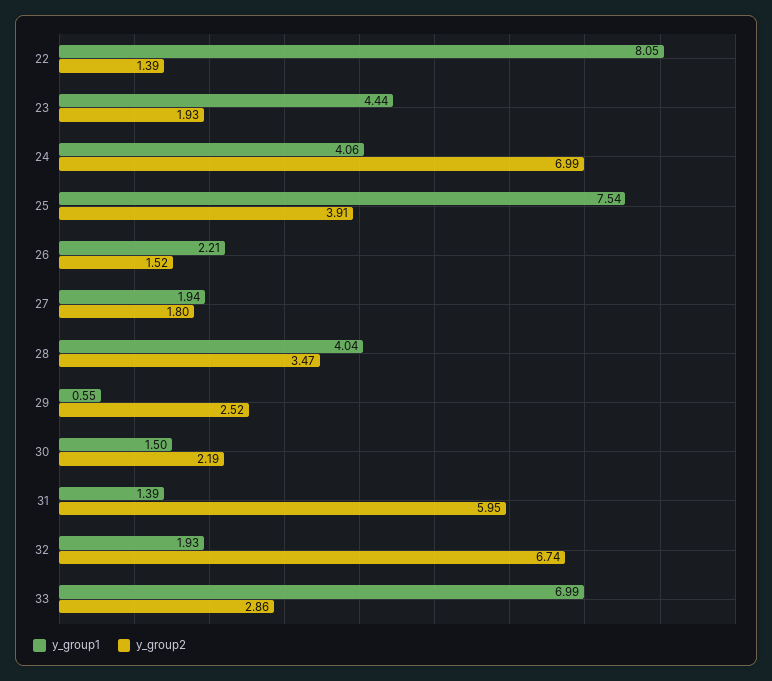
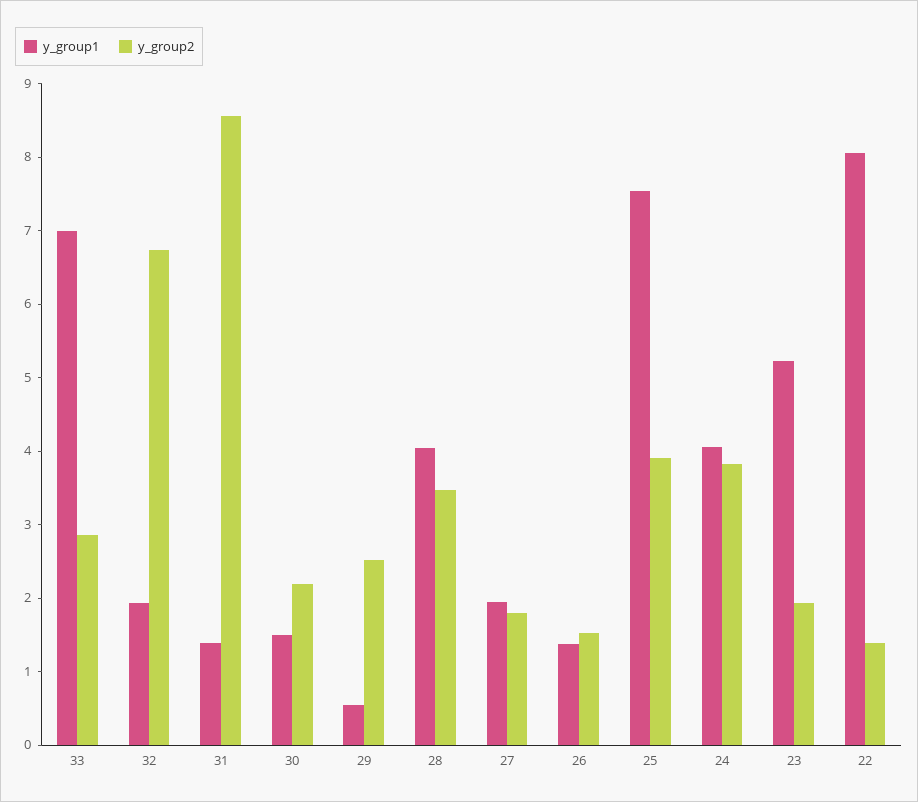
y_group1, 23: 4.44 -> 5.2
y_group2, 24: 6.99 -> 3.8
y_group1, 26: 2.21 -> 1.4
y_group2, 31: 5.95 -> 8.6

